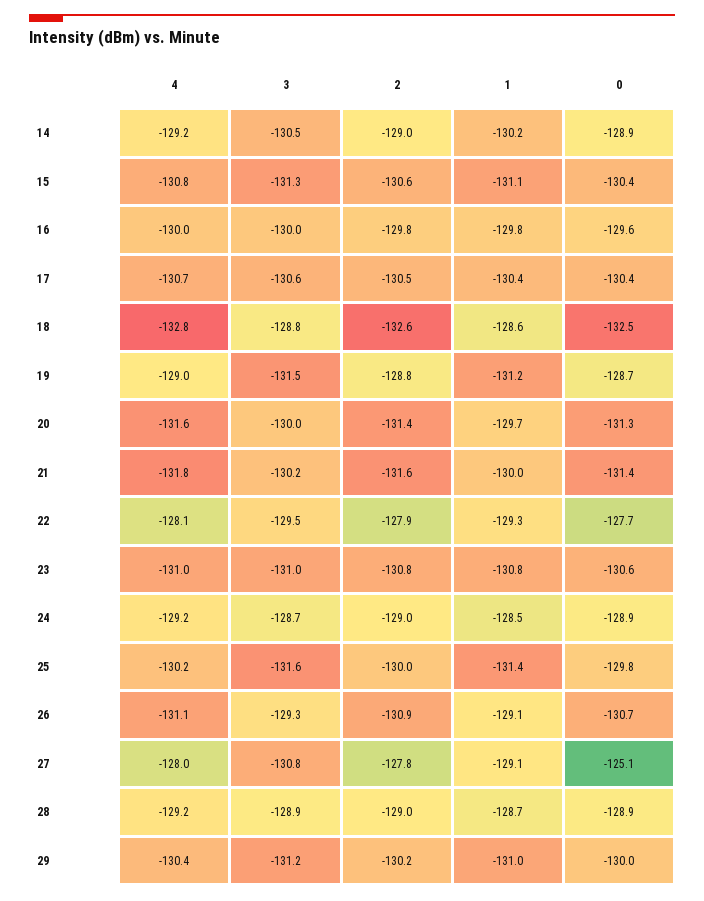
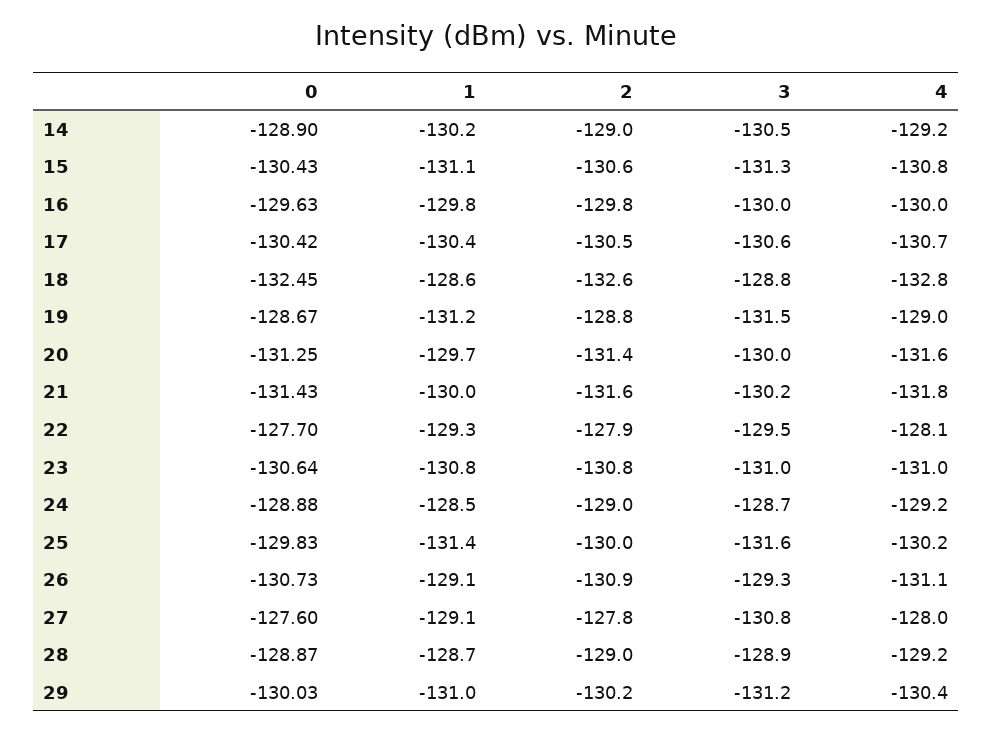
0, 27: -125.1 -> -127.6

